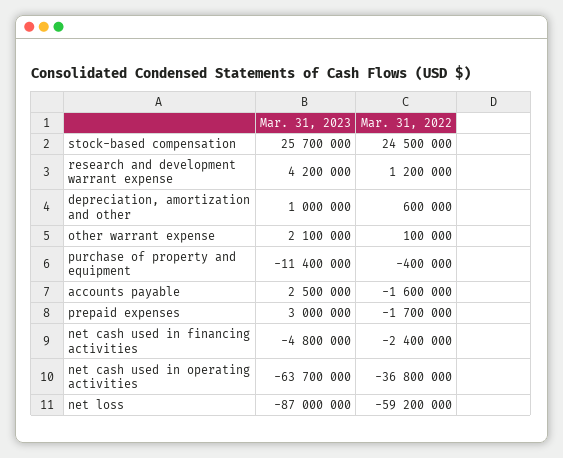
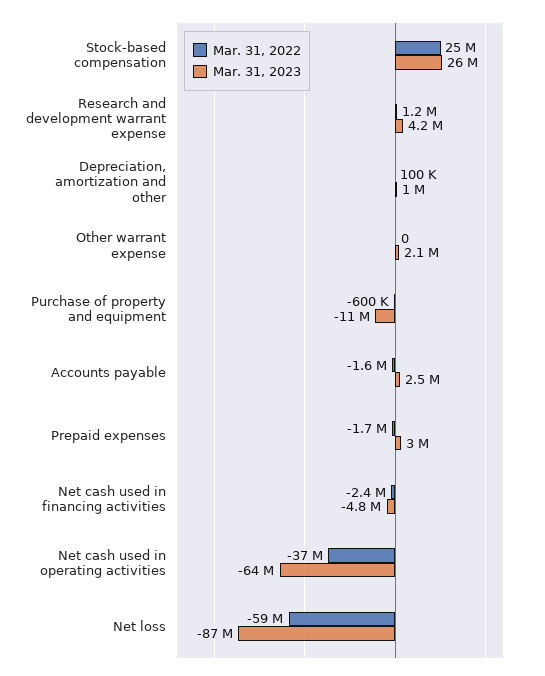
Mar. 31, 2022, depreciation, amortization and other: 600000 -> 100000
Mar. 31, 2022, other warrant expense: 100000 -> 0
Mar. 31, 2022, purchase of property and equipment: -400000 -> -600000

